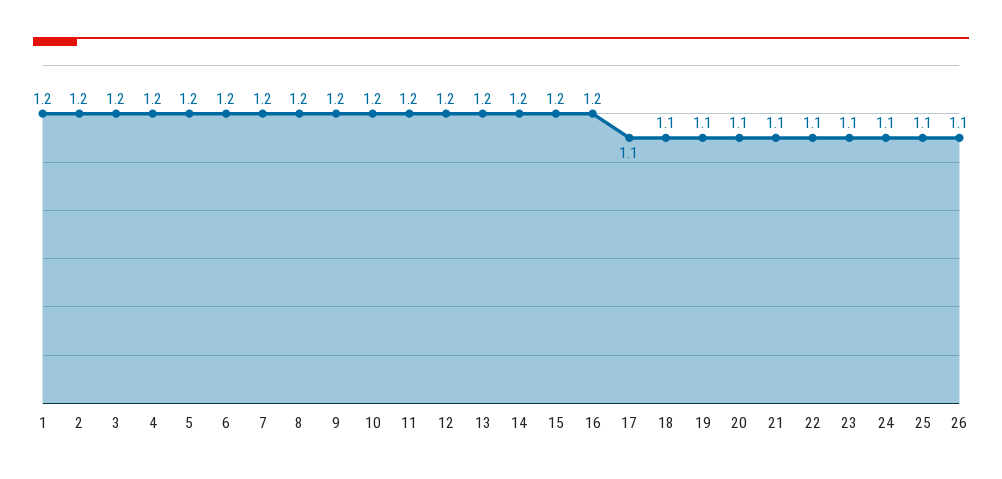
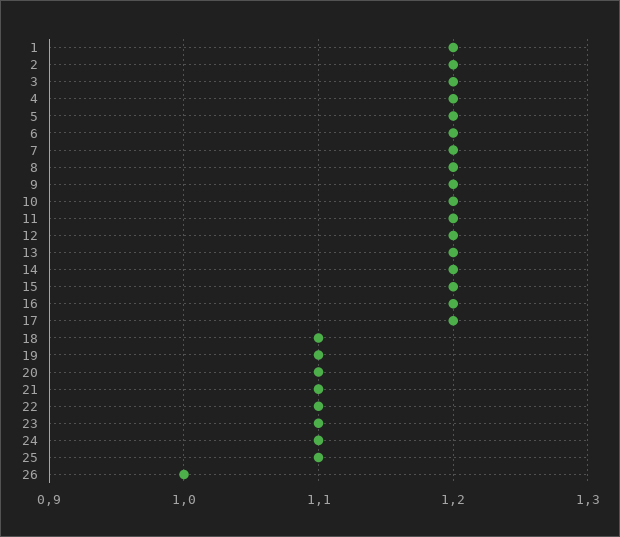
17: 1.1 -> 1.2
26: 1.1 -> 1

